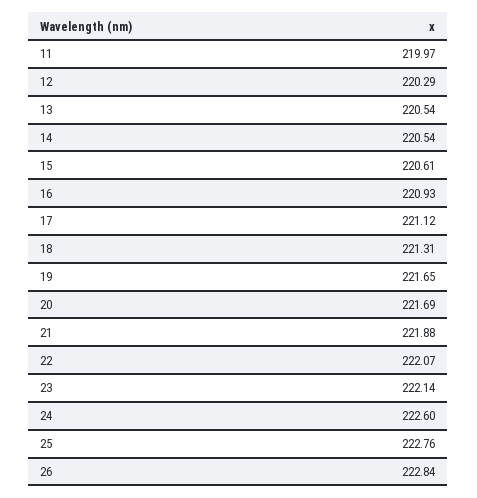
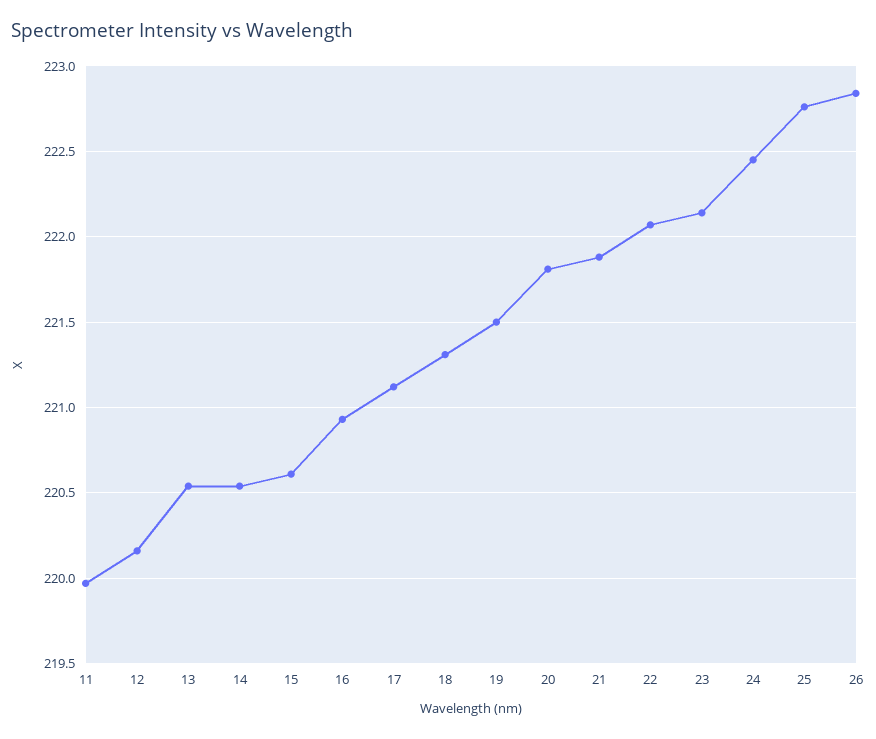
12: 220.29 -> 220.15
19: 221.65 -> 221.5
20: 221.69 -> 221.8
24: 222.6 -> 222.45

